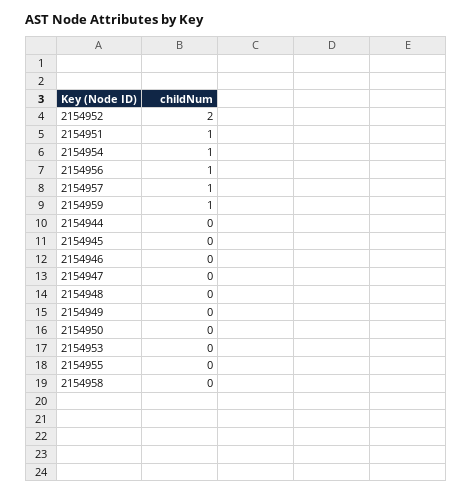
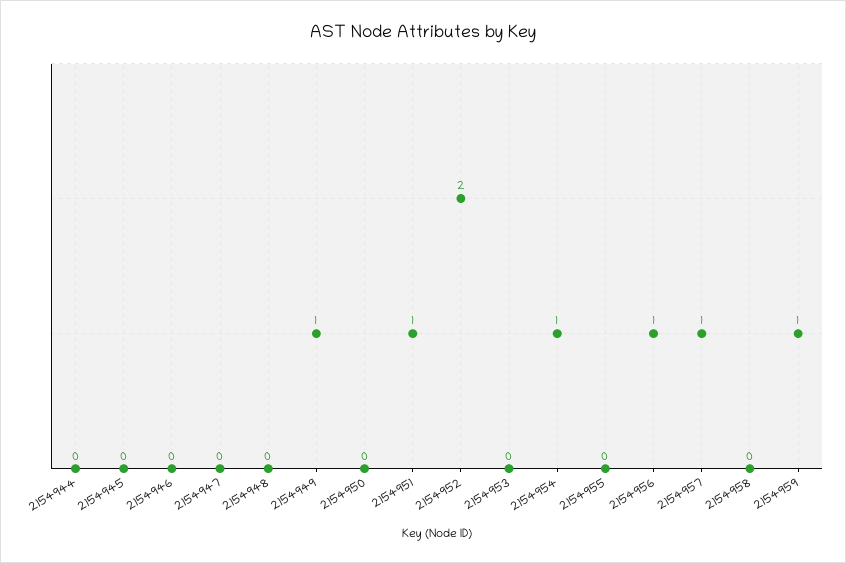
2154949: 0 -> 1

